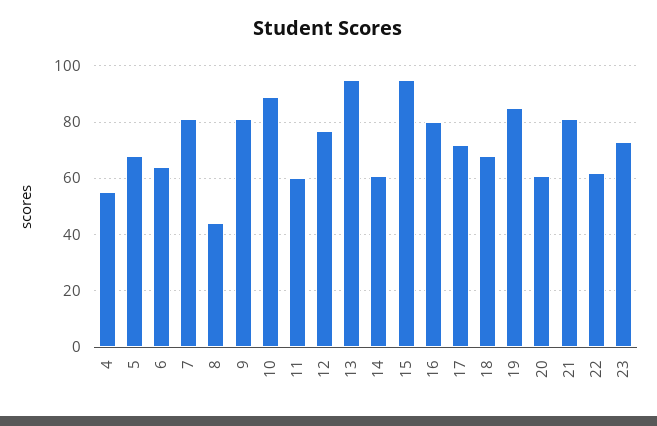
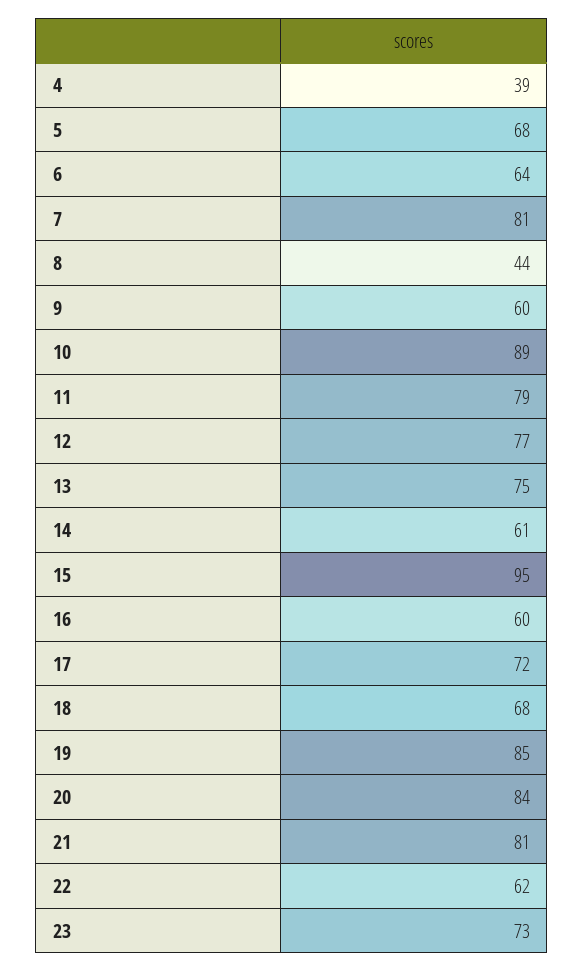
4: 55 -> 39
9: 80 -> 60
11: 60 -> 79
13: 95 -> 75
16: 80 -> 60
20: 60 -> 84

